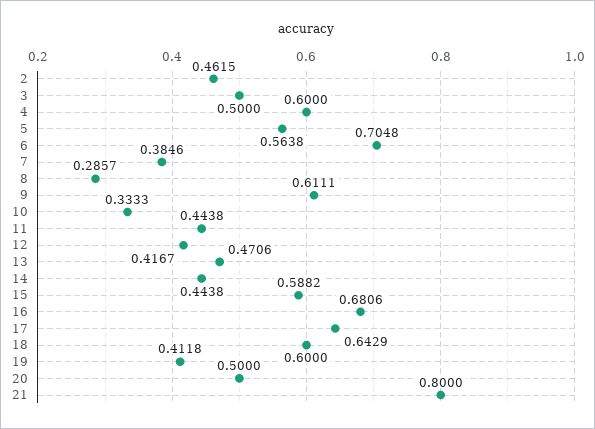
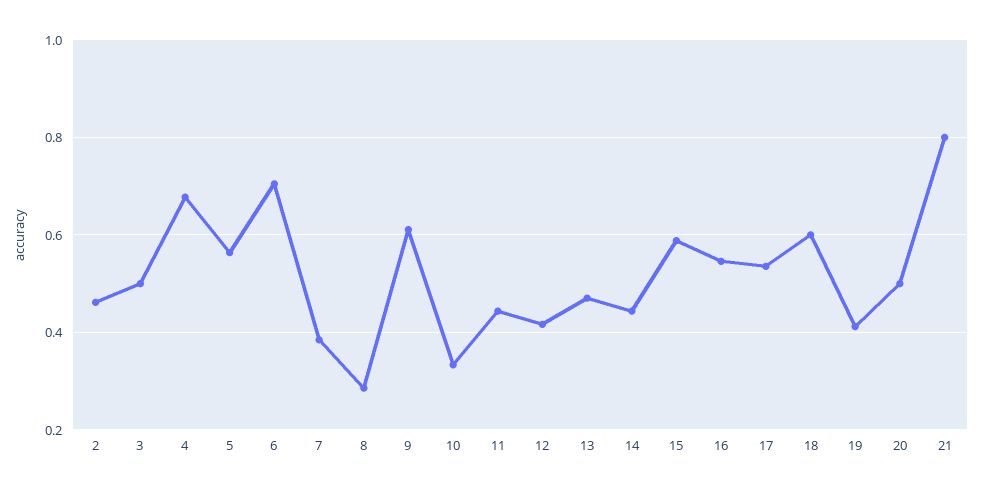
4: 0.6 -> 0.68
16: 0.6806 -> 0.54
17: 0.6429 -> 0.54

